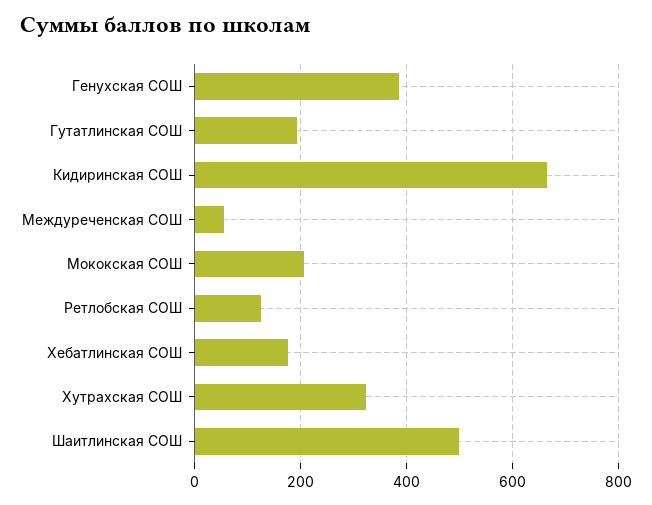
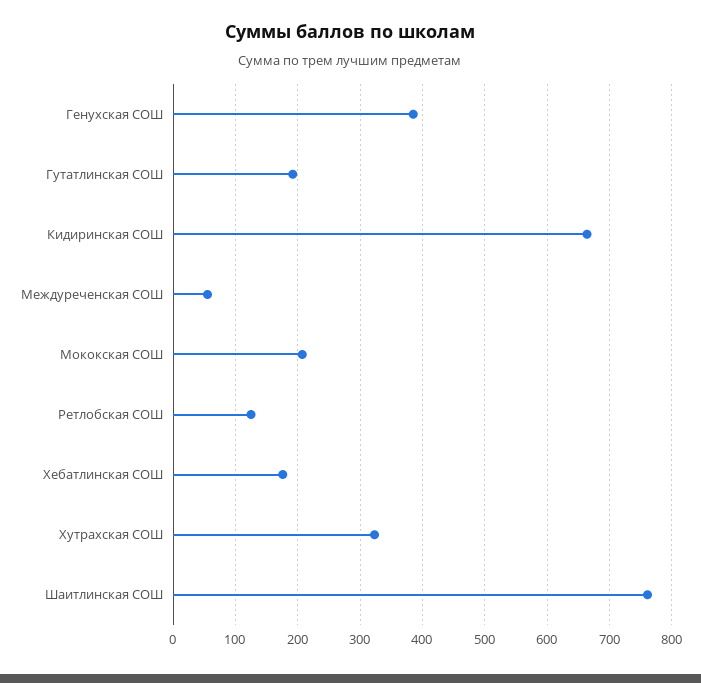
Шаитлинская СОШ: 500 -> 760

